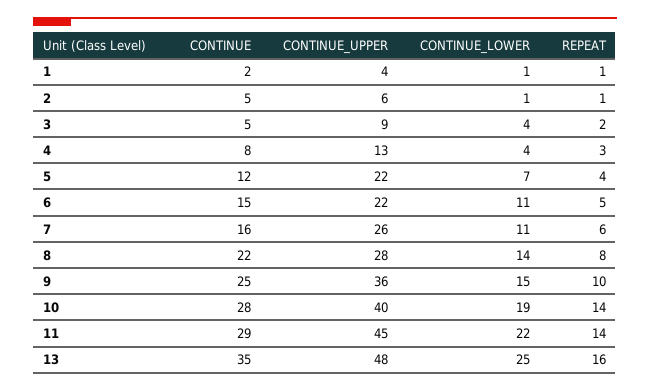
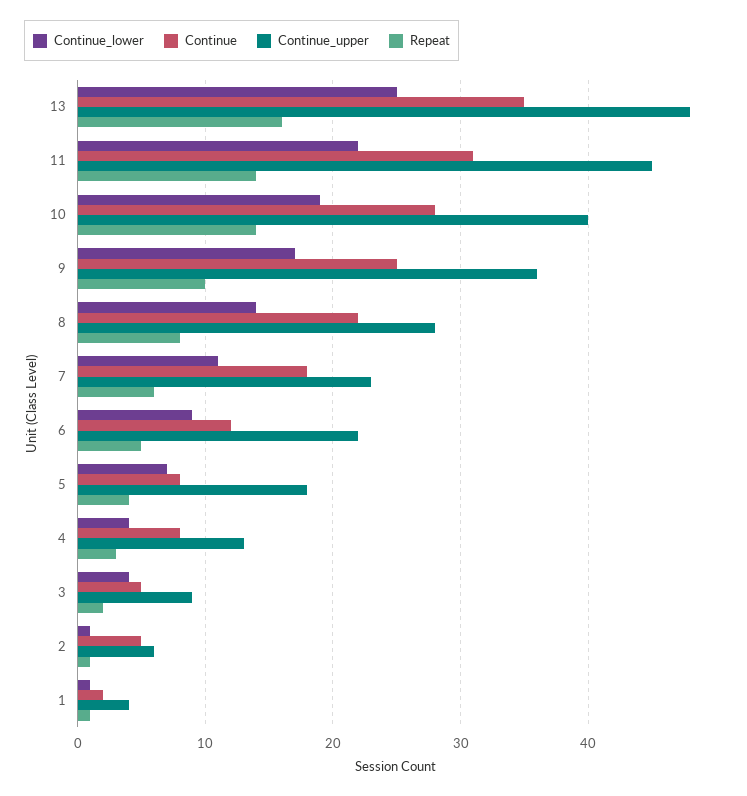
CONTINUE, 5: 12 -> 8
CONTINUE_UPPER, 5: 22 -> 18
CONTINUE, 6: 15 -> 12
CONTINUE_LOWER, 6: 11 -> 9
CONTINUE, 7: 16 -> 18
CONTINUE_UPPER, 7: 26 -> 23
CONTINUE_LOWER, 9: 15 -> 17
CONTINUE, 11: 29 -> 31

